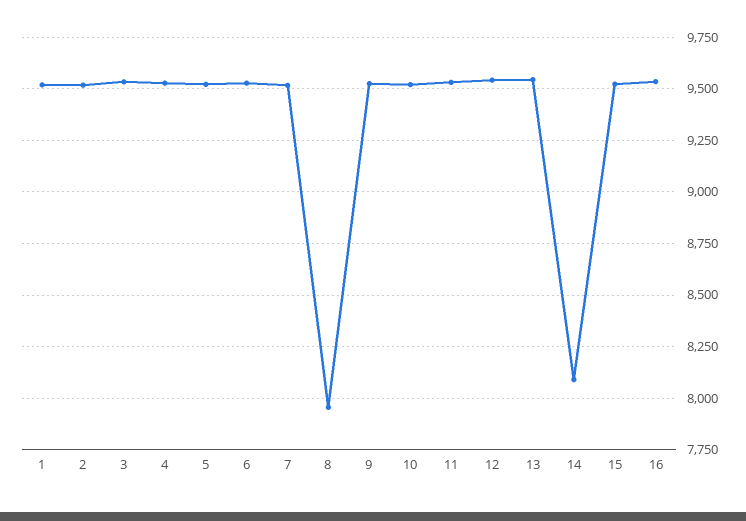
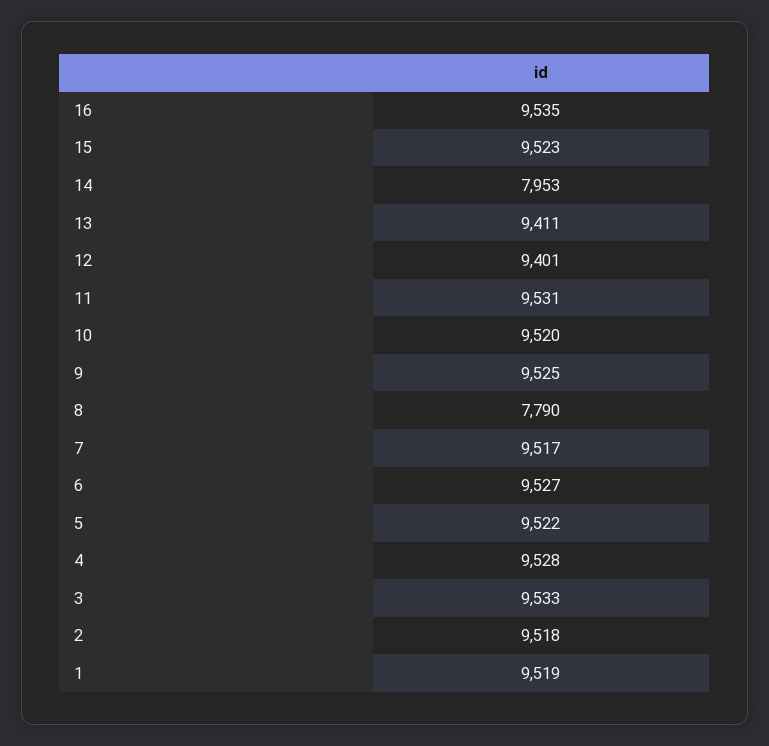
8: 7950 -> 7790
12: 9550 -> 9401
13: 9550 -> 9411
14: 8100 -> 7953

